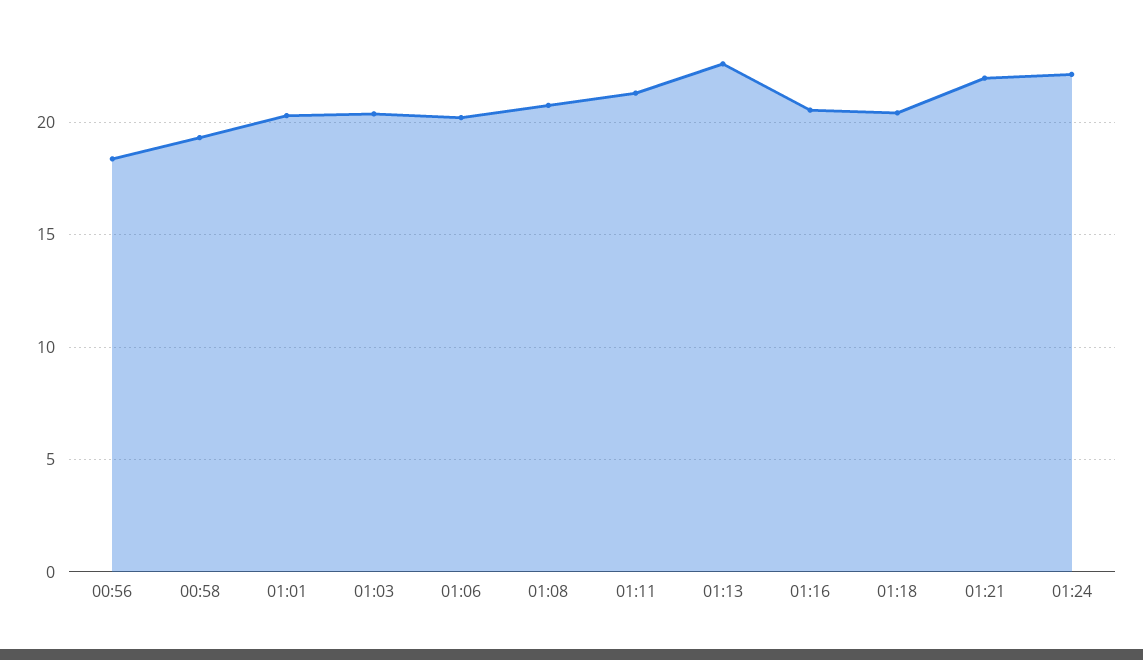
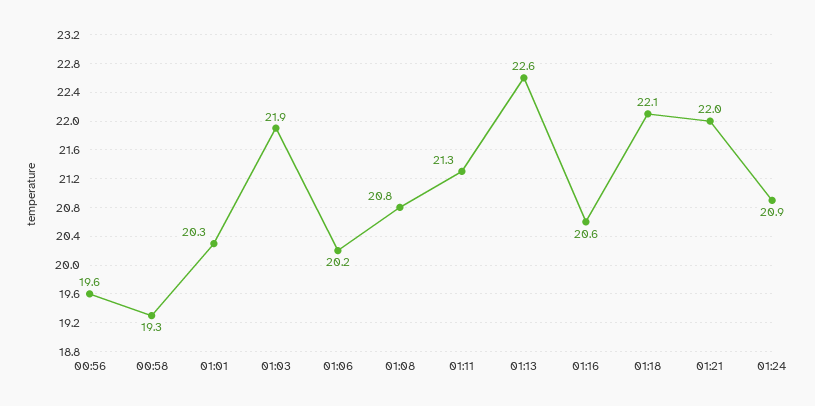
00:56: 18.5 -> 19.6
01:03: 20.5 -> 21.9
01:18: 20.5 -> 22.1
01:24: 22 -> 20.9

